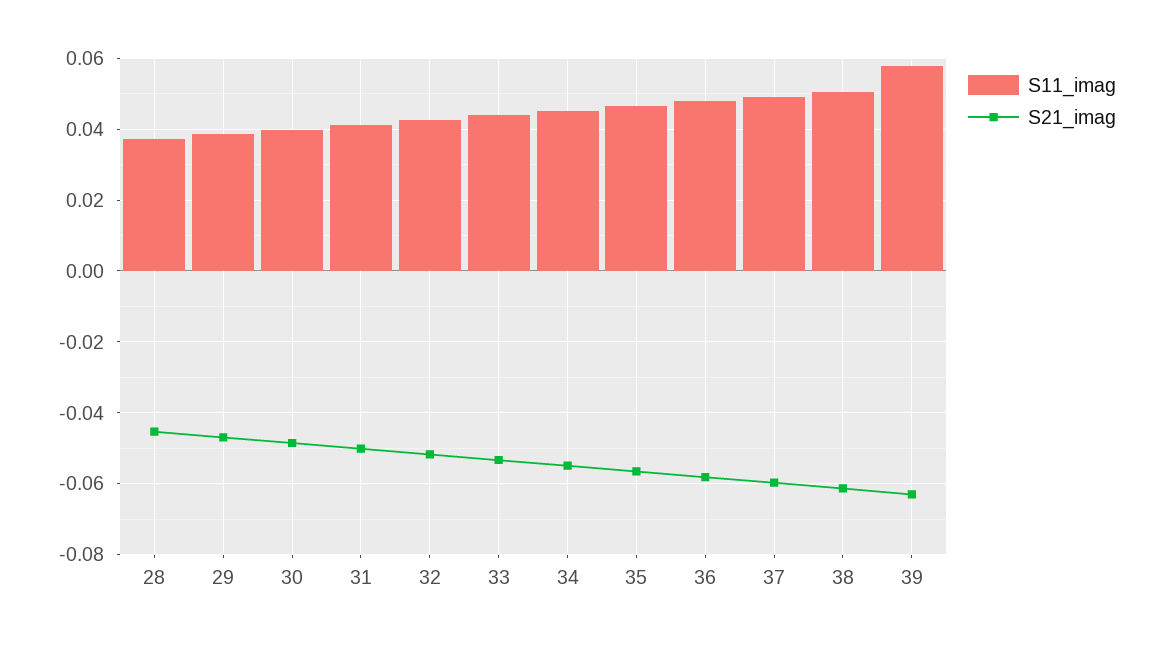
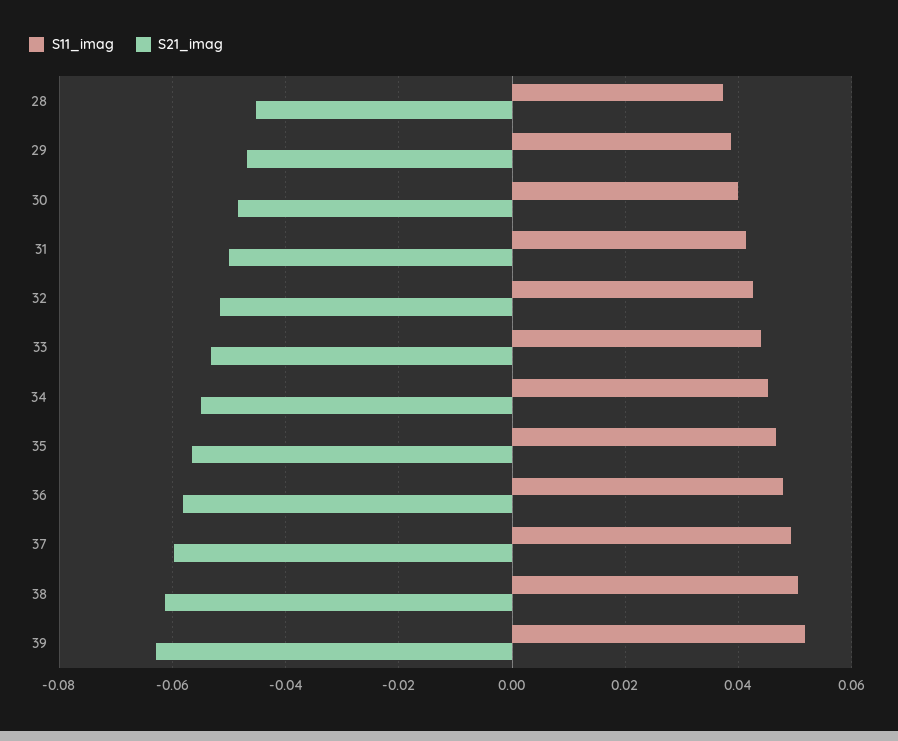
S11_imag, 39: 0.058 -> 0.052

